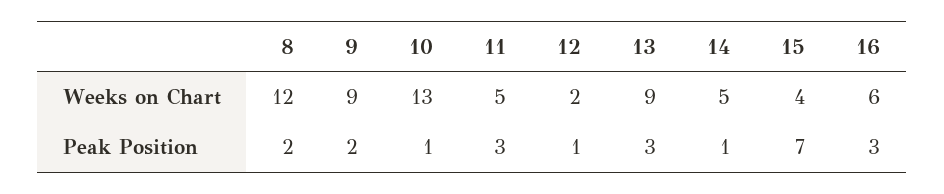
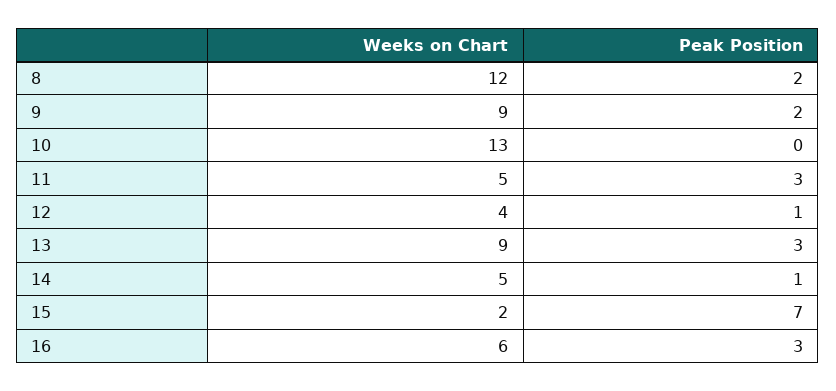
12, Weeks on Chart: 2 -> 4
15, Weeks on Chart: 4 -> 2
10, Peak Position: 1 -> 0

